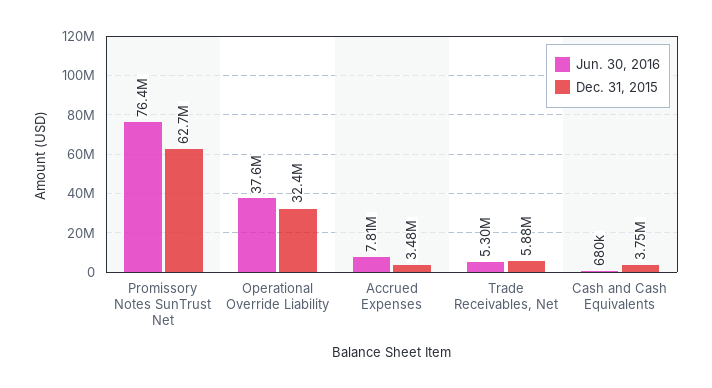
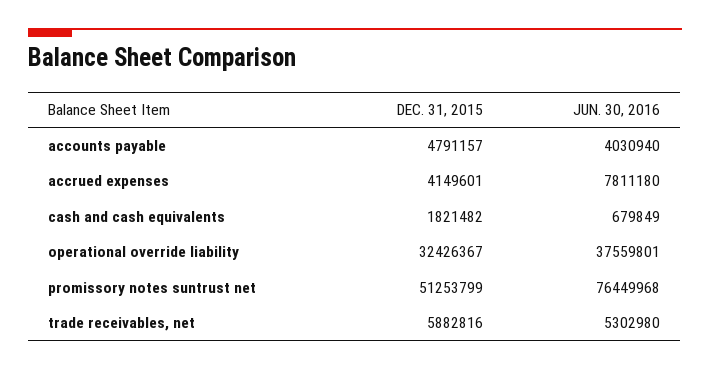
Dec. 31, 2015, Promissory Notes SunTrust Net: 62700000 -> 51253799
Dec. 31, 2015, Accrued Expenses: 3480000 -> 4149601
Dec. 31, 2015, Cash and Cash Equivalents: 3750000 -> 1821482
Dec. 31, 2015, accounts payable: none -> 4791157
Jun. 30, 2016, accounts payable: none -> 4030940

